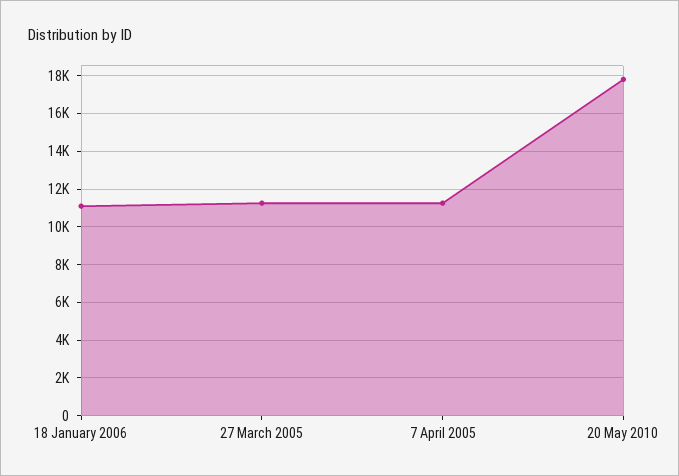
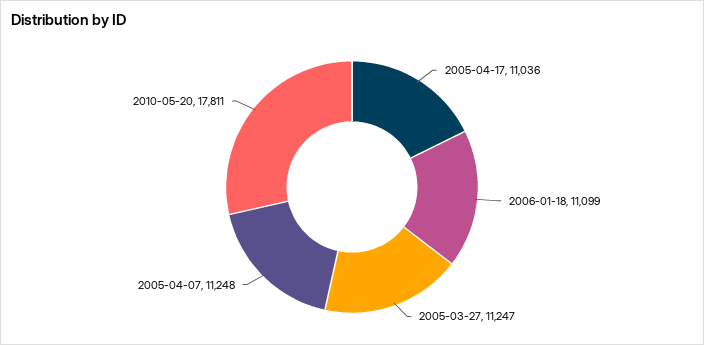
2005-04-17: none -> 11036

